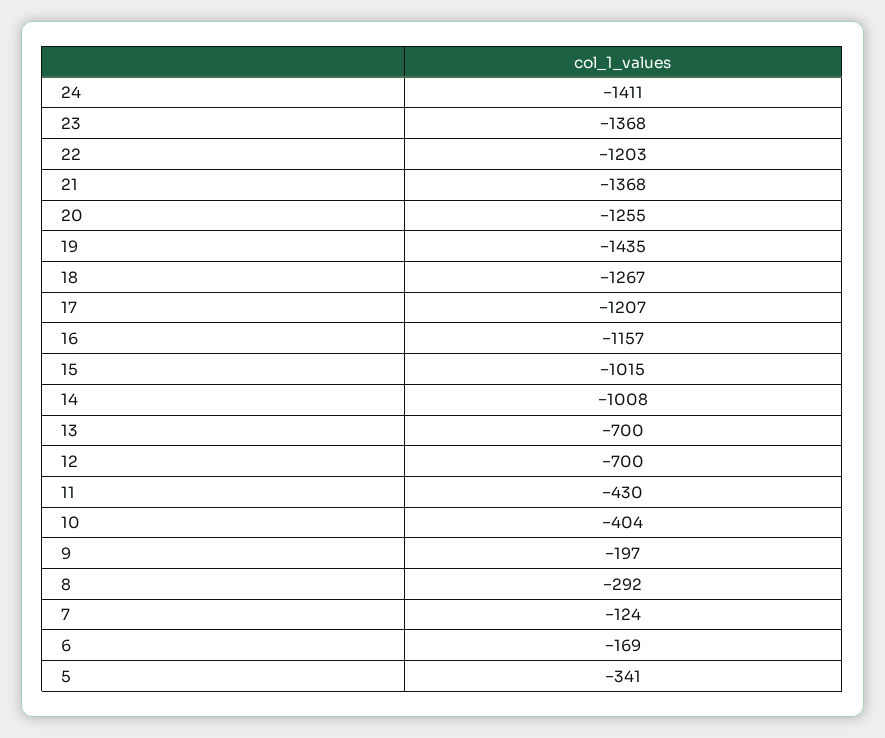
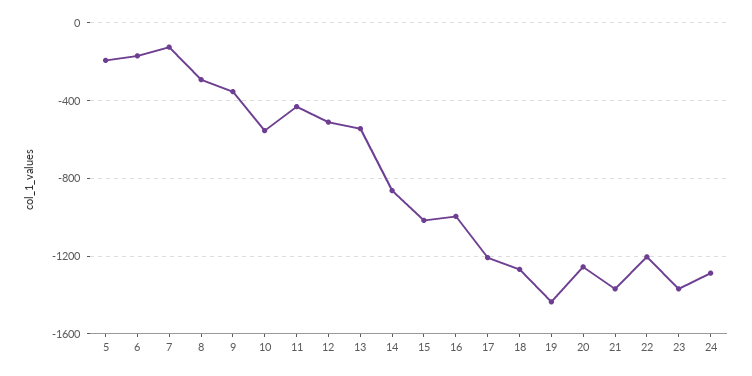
24: -1411 -> -1300
16: -1157 -> -1000
14: -1008 -> -850
13: -700 -> -550
12: -700 -> -500
10: -404 -> -550
9: -197 -> -350
5: -341 -> -200

